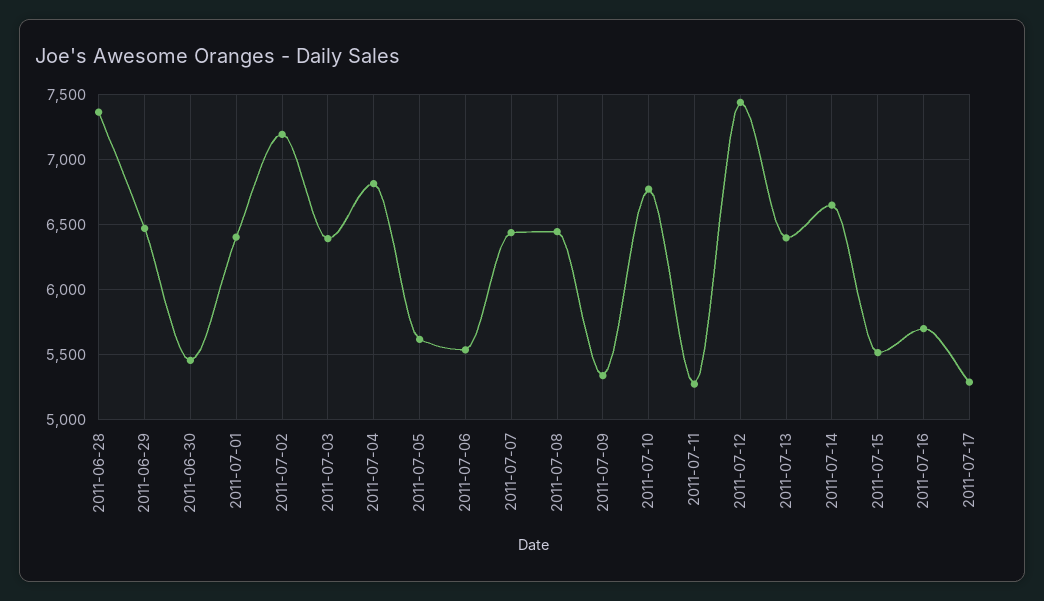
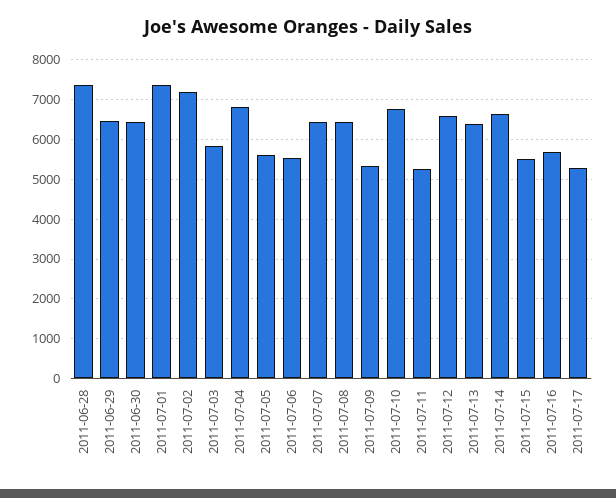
2011-06-30: 5450 -> 6400
2011-07-01: 6400 -> 7400
2011-07-03: 6400 -> 5800
2011-07-12: 7450 -> 6600

